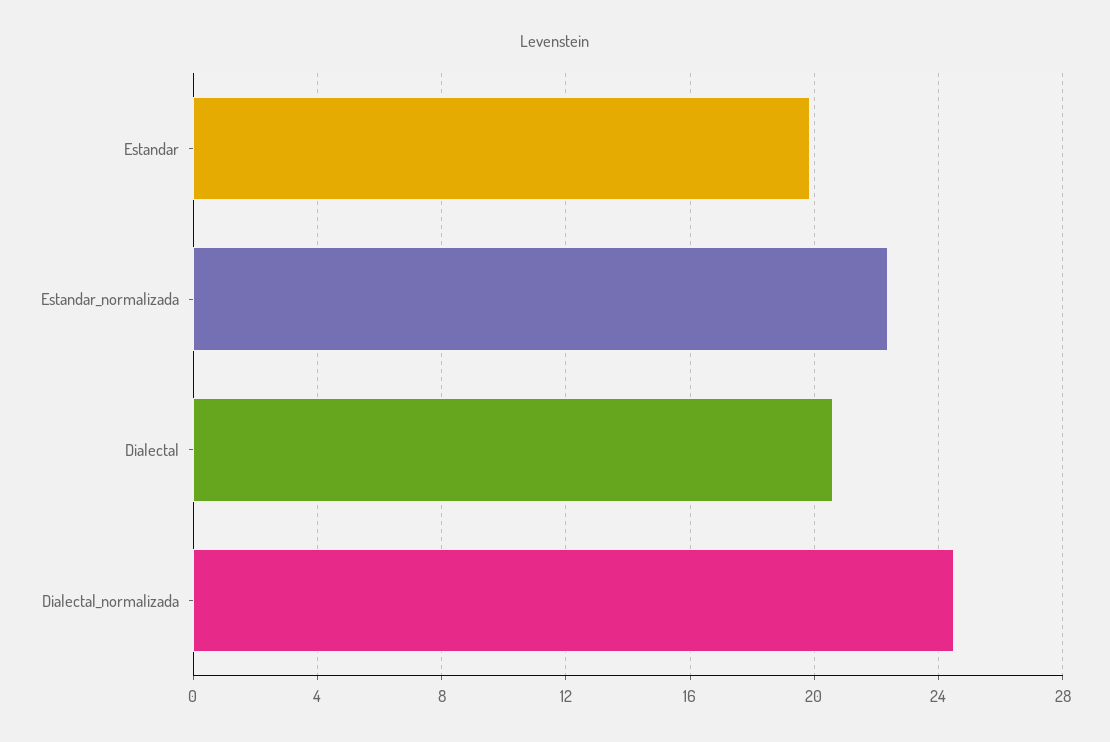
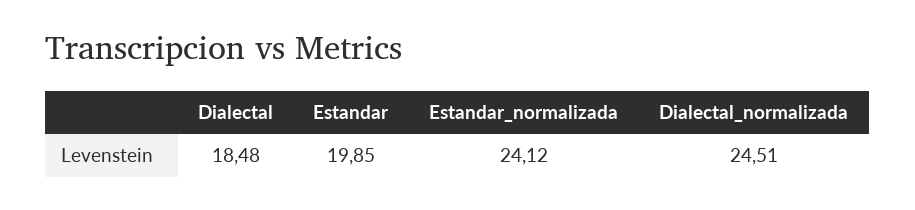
Estandar_normalizada: 22.5 -> 24.12
Dialectal: 20.5 -> 18.48

